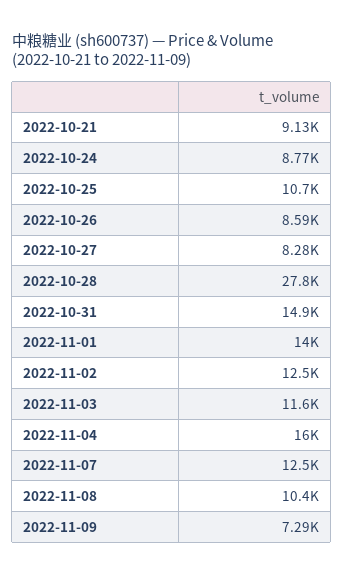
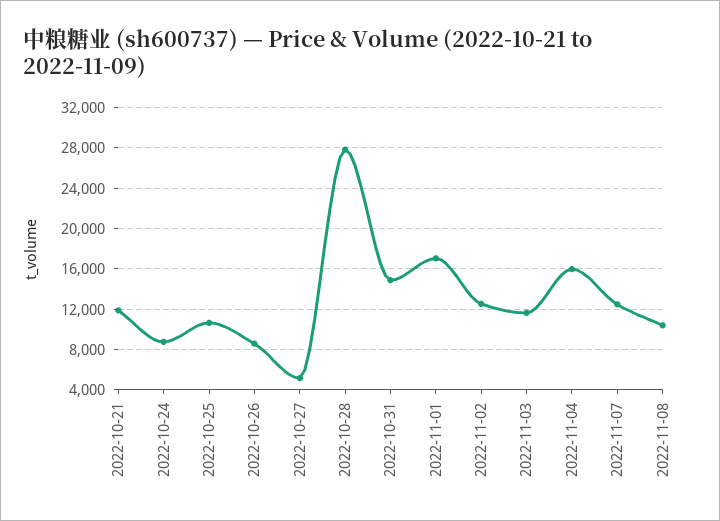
2022-10-21: 9130 -> 12000
2022-10-27: 8280 -> 5000
2022-11-01: 14000 -> 17000
2022-11-09: 7290 -> none

